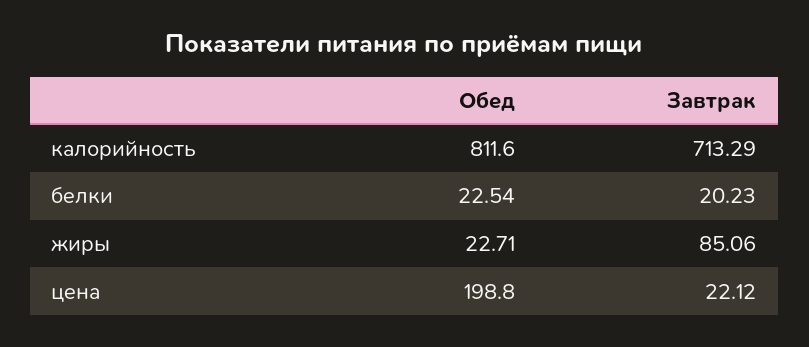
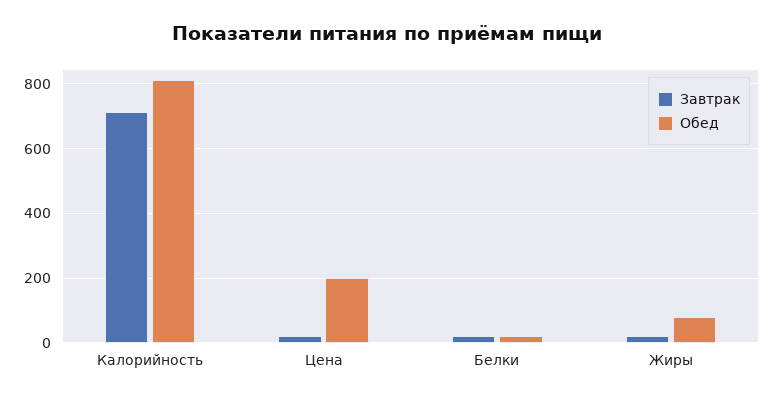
Обед, жиры: 22.71 -> 80
Завтрак, жиры: 85.06 -> 20

